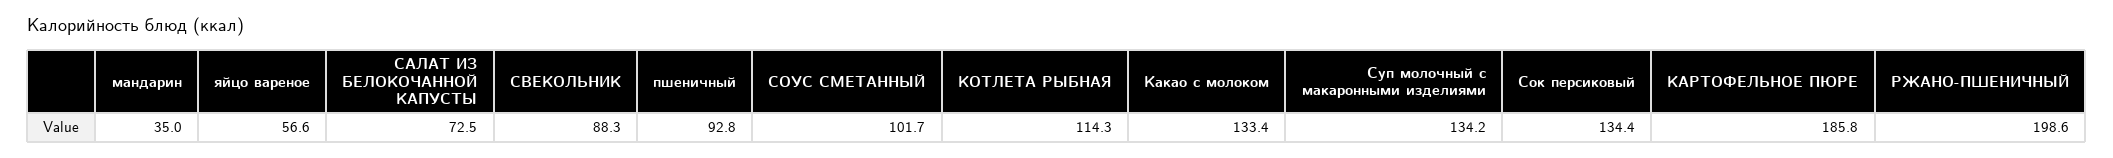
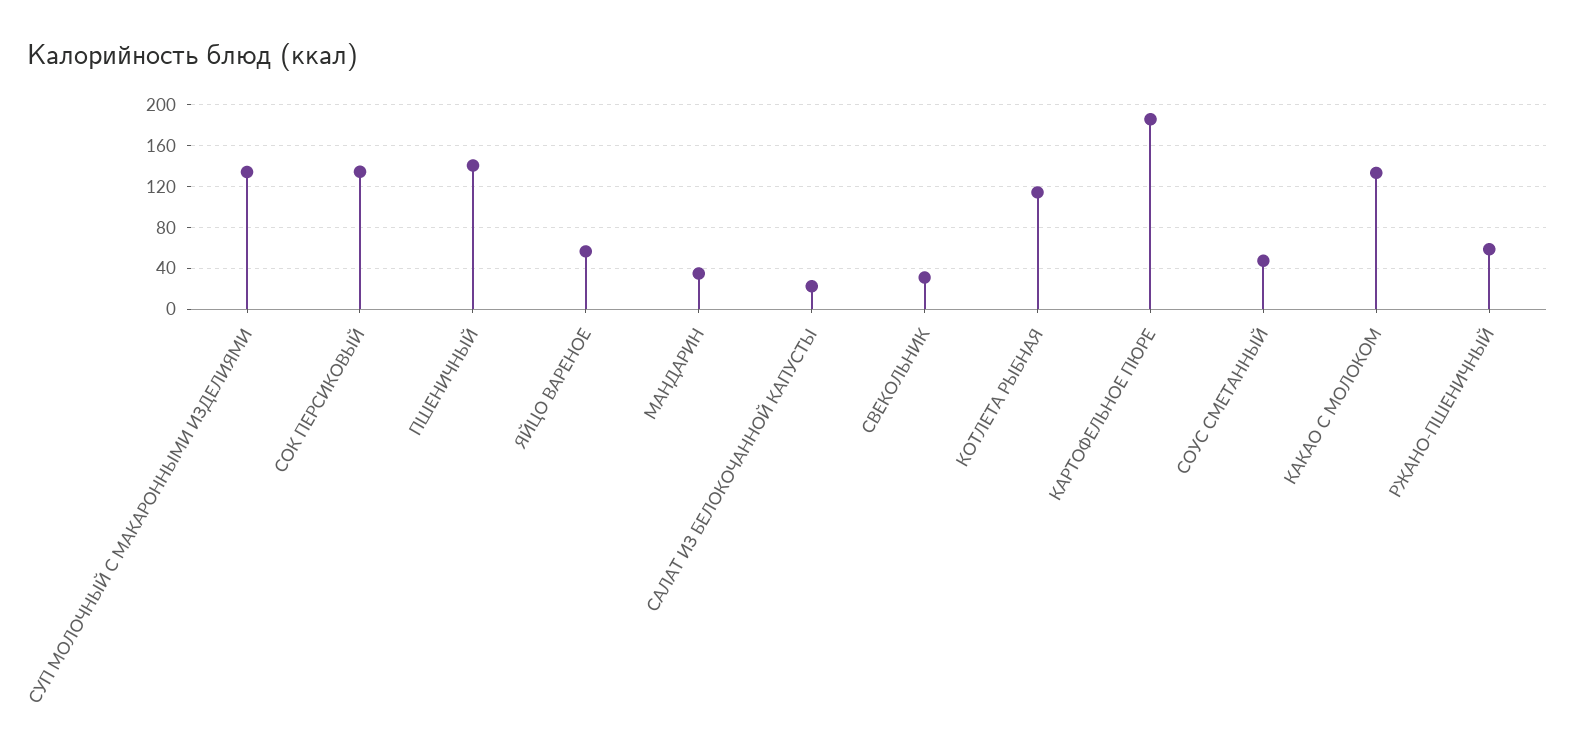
САЛАТ ИЗ БЕЛОКОЧАННОЙ КАПУСТЫ: 72.5 -> 20
СВЕКОЛЬНИК: 88.3 -> 30
пшеничный: 92.8 -> 140
СОУС СМЕТАННЫЙ: 101.7 -> 50
РЖАНО-ПШЕНИЧНЫЙ: 198.6 -> 60

